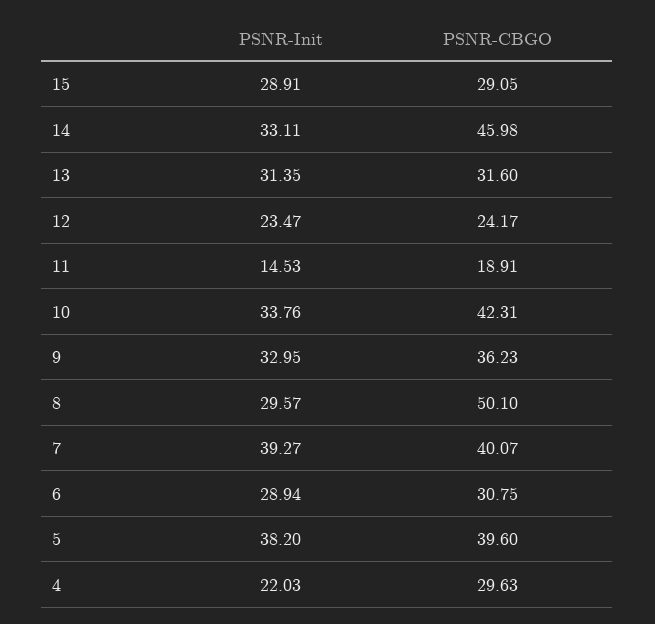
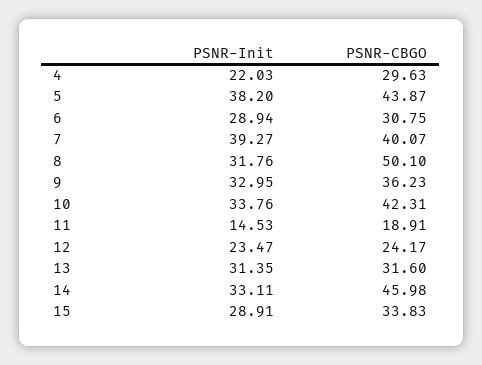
PSNR-CBGO, 15: 29.05 -> 33.83
PSNR-Init, 8: 29.57 -> 31.76
PSNR-CBGO, 5: 39.6 -> 43.87

